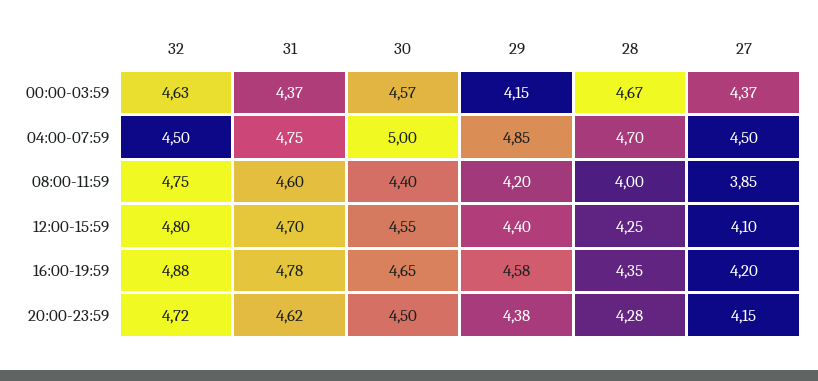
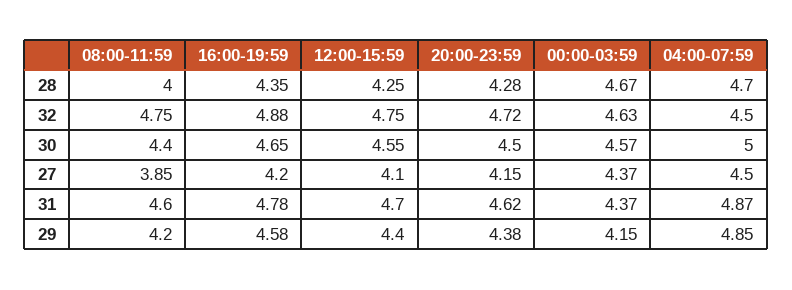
31, 04:00-07:59: 4.75 -> 4.87
32, 12:00-15:59: 4.8 -> 4.75

